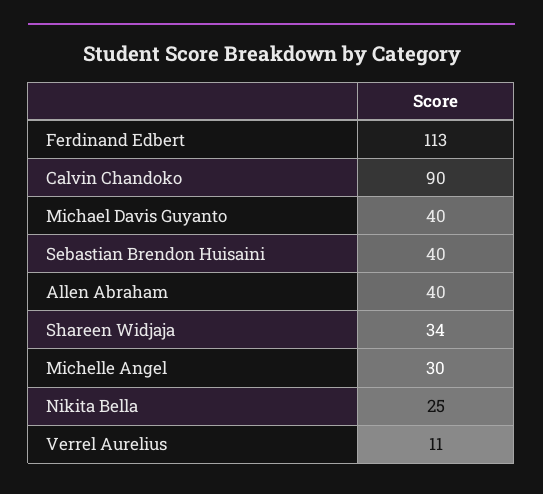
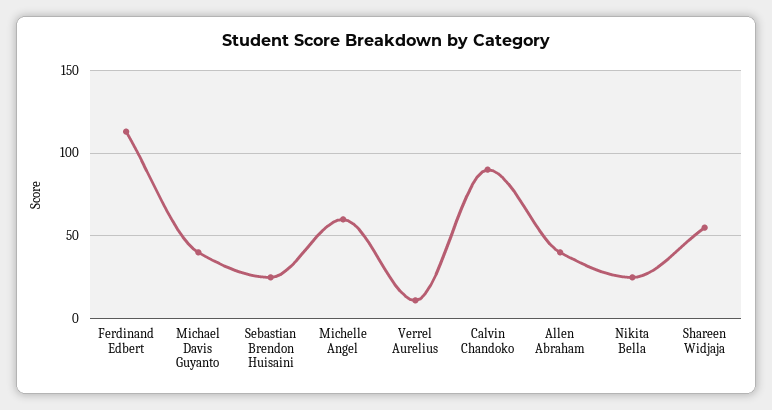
Sebastian Brendon Huisaini: 40 -> 25
Shareen Widjaja: 34 -> 55
Michelle Angel: 30 -> 60

